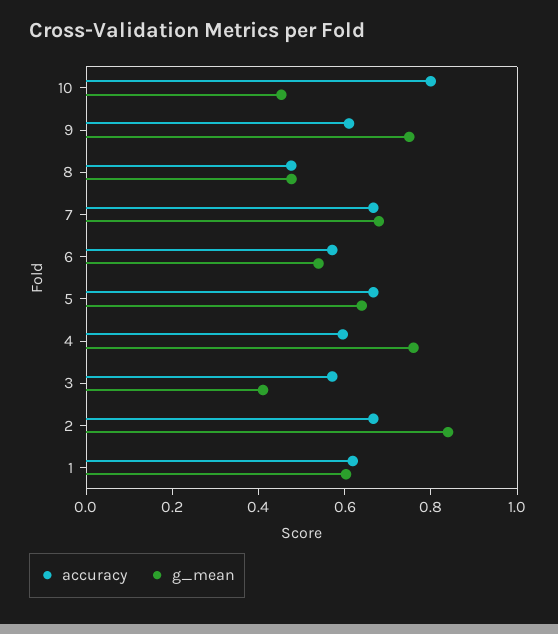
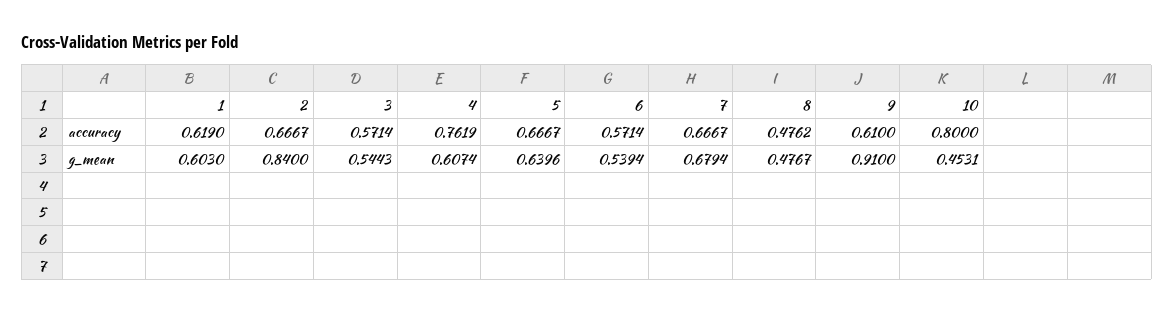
g_mean, 9: 0.75 -> 0.91
accuracy, 4: 0.6 -> 0.7619
g_mean, 4: 0.75 -> 0.6074
g_mean, 3: 0.4 -> 0.5443

